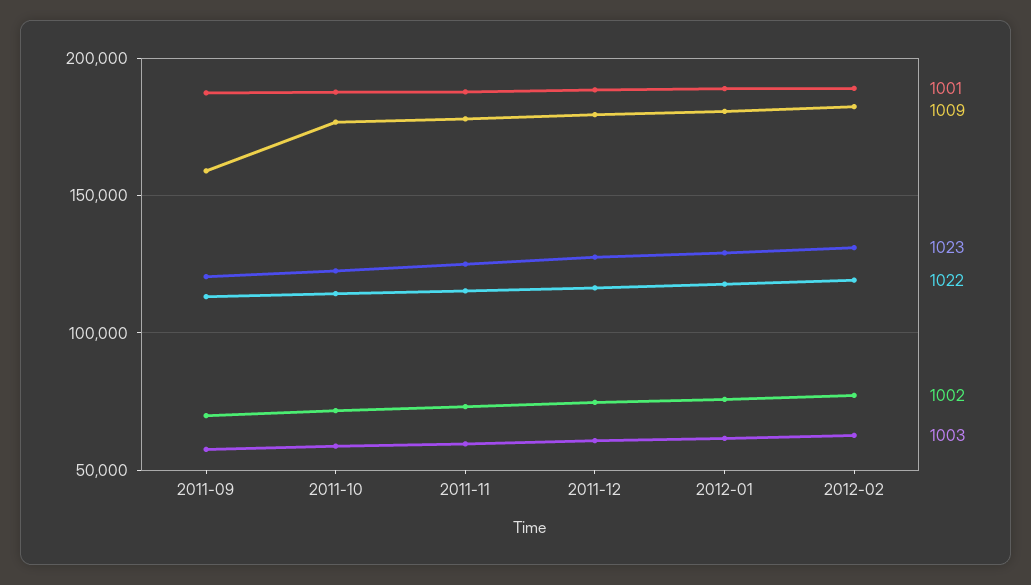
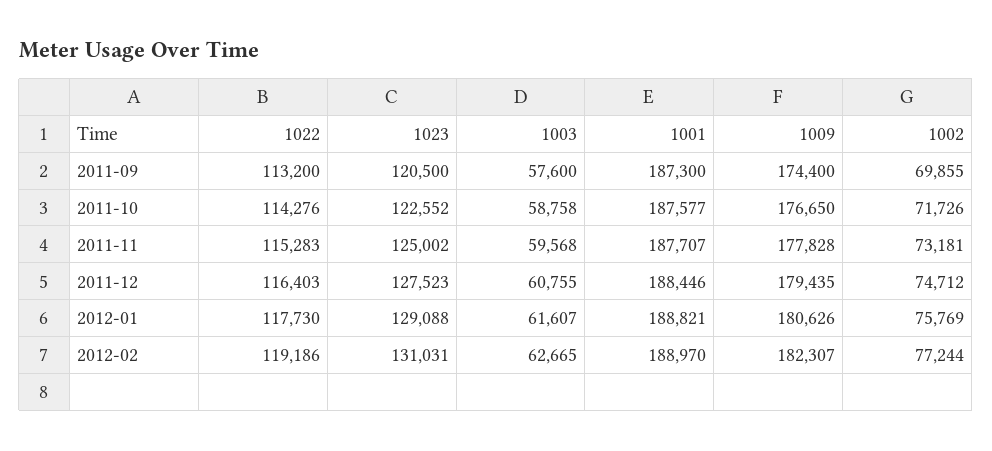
1009, 2011-09: 160000 -> 174400

